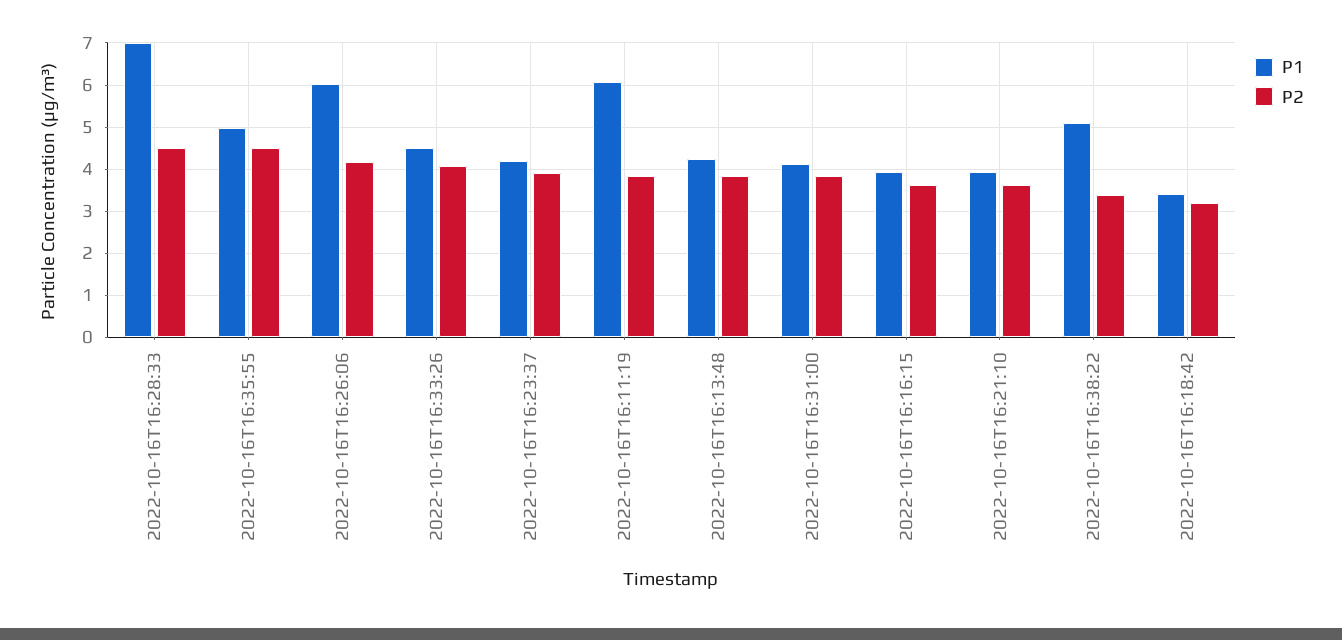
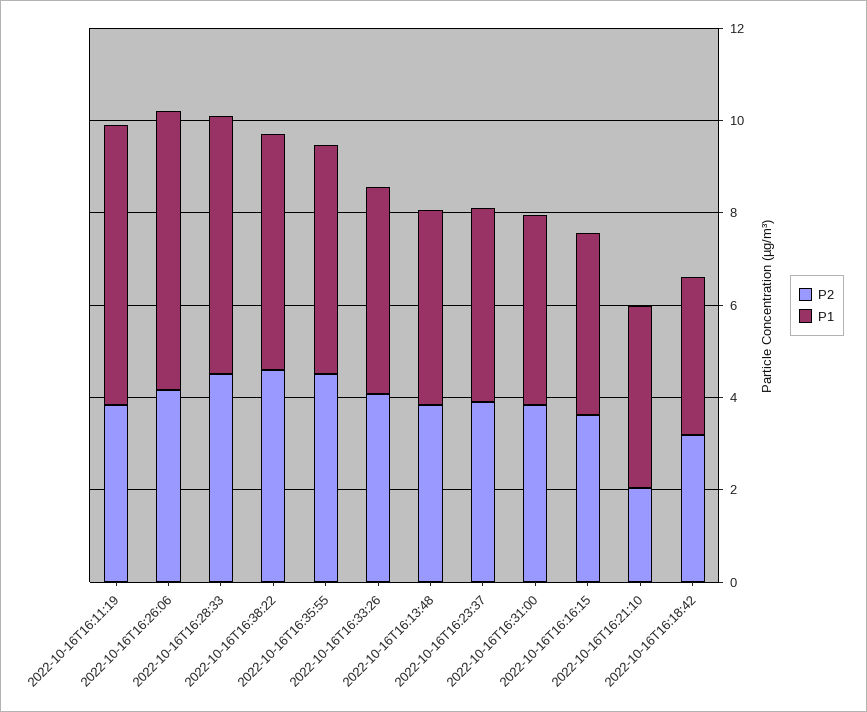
P1, 2022-10-16T16:28:33: 7 -> 5.5
P2, 2022-10-16T16:21:10: 3.6 -> 2
P2, 2022-10-16T16:38:22: 3.4 -> 4.5

